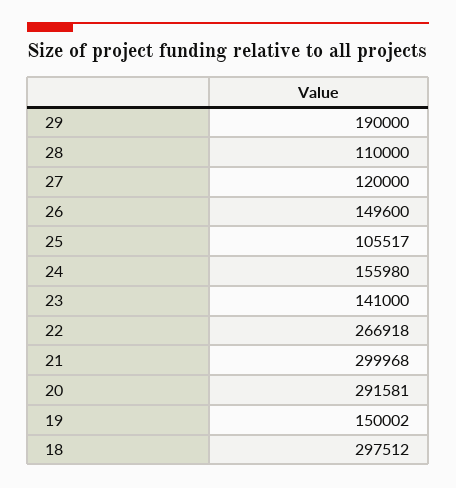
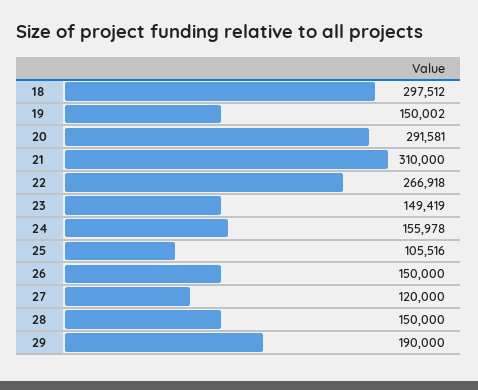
28: 110000 -> 150000
26: 149600 -> 150000
25: 105517 -> 105516
24: 155980 -> 155978
23: 141000 -> 149419
21: 299968 -> 310000

